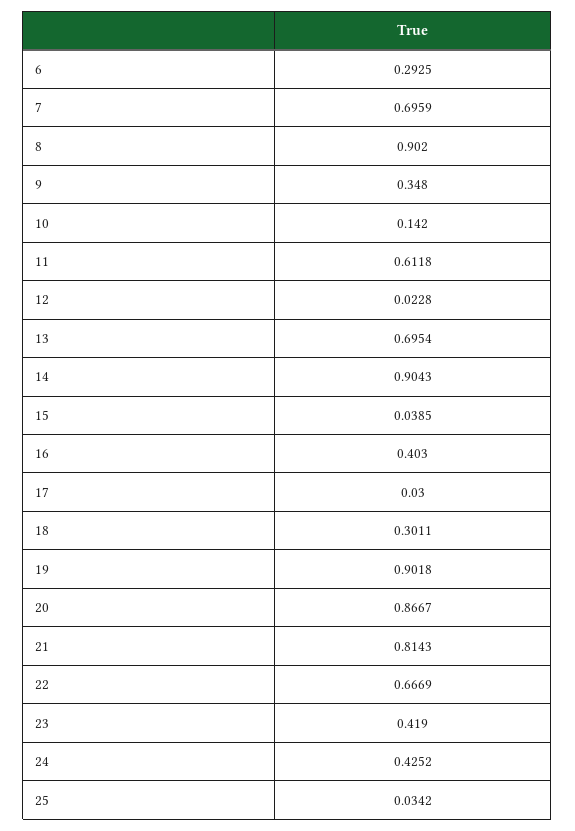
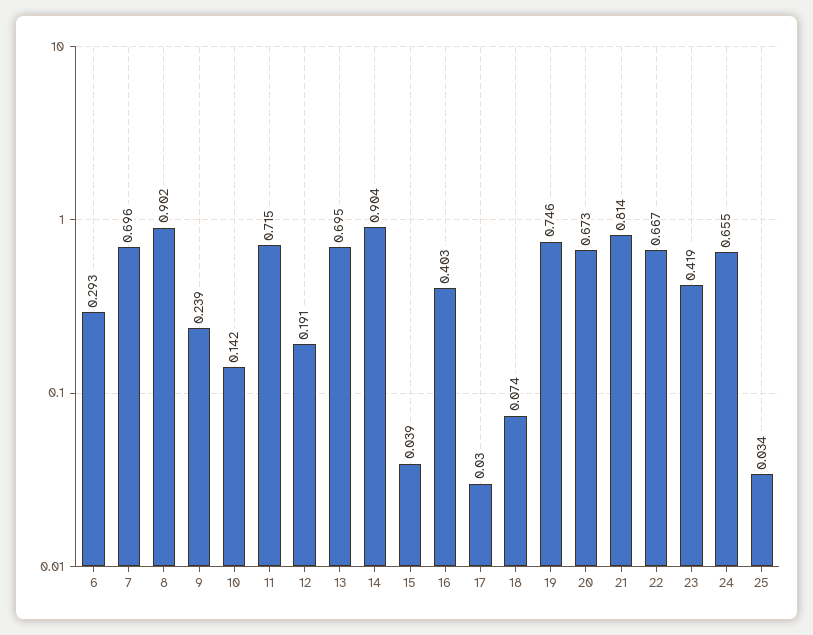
9: 0.348 -> 0.239
11: 0.6118 -> 0.715
12: 0.0228 -> 0.191
18: 0.3011 -> 0.074
19: 0.9018 -> 0.746
20: 0.8667 -> 0.673
24: 0.4252 -> 0.655

